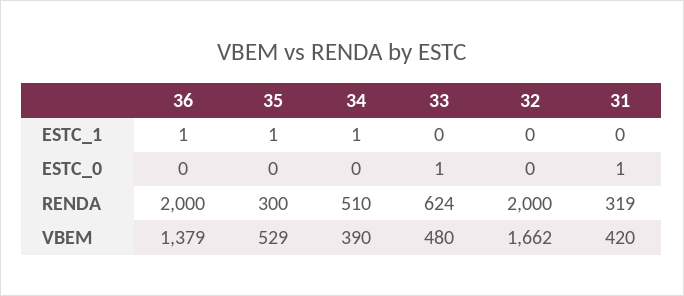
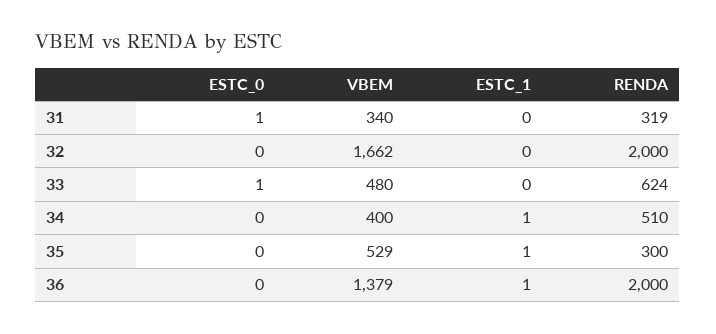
34, VBEM: 390 -> 400
31, VBEM: 420 -> 340

